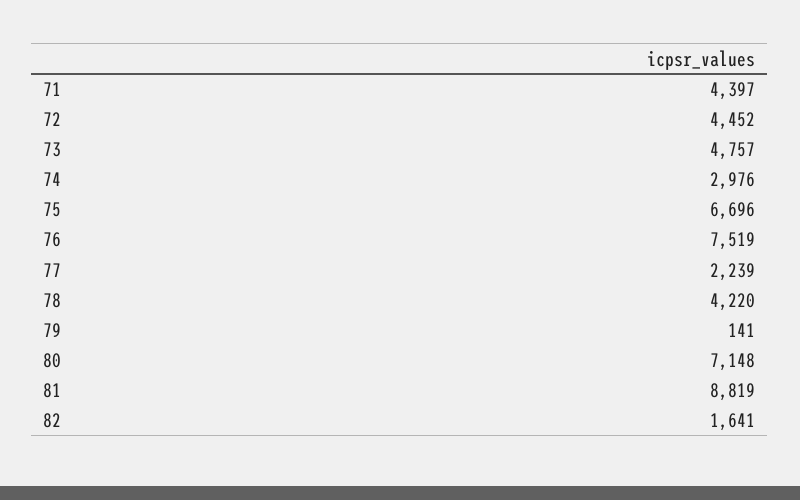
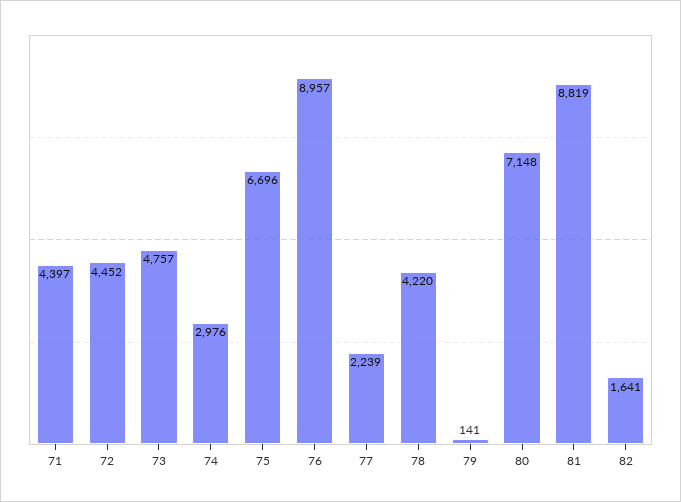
76: 7519 -> 8957

